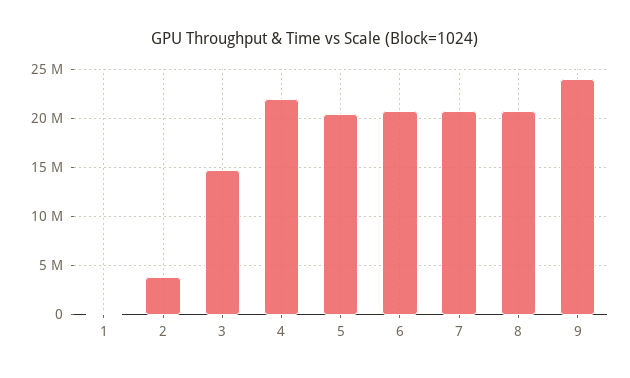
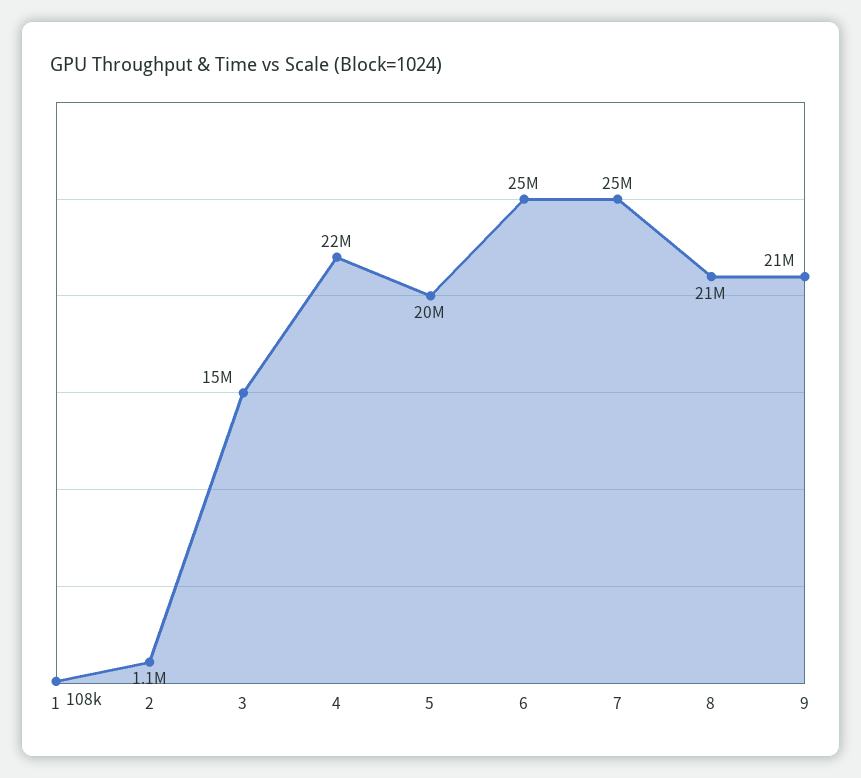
2: 4000000 -> 1100000
6: 21000000 -> 25000000
7: 21000000 -> 25000000
9: 24000000 -> 21000000

